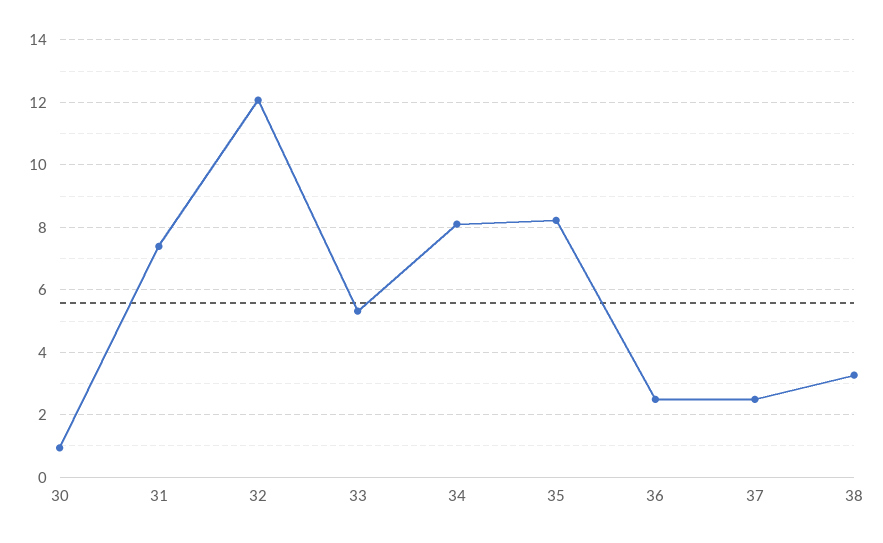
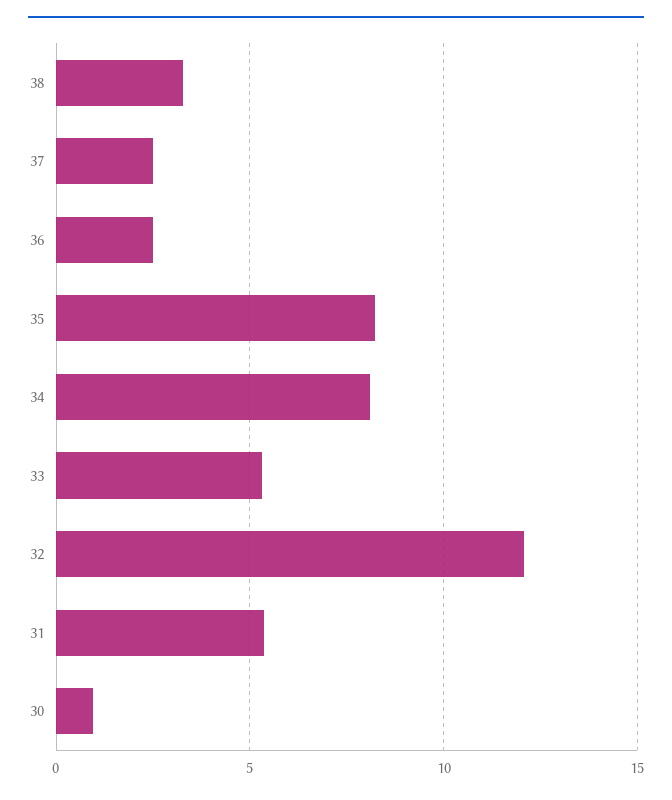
31: 7.4 -> 5.5

